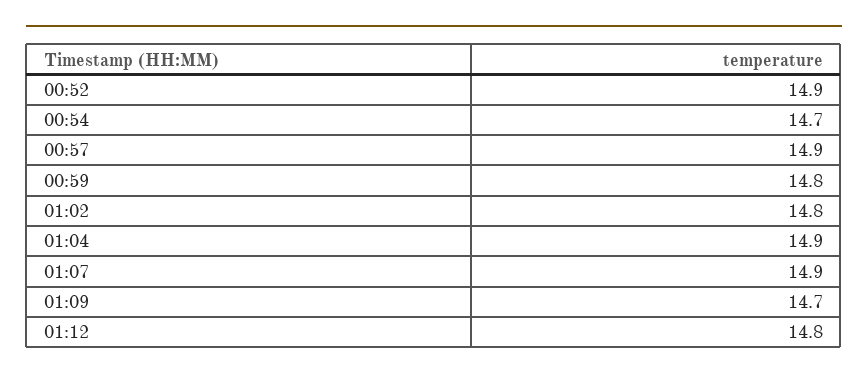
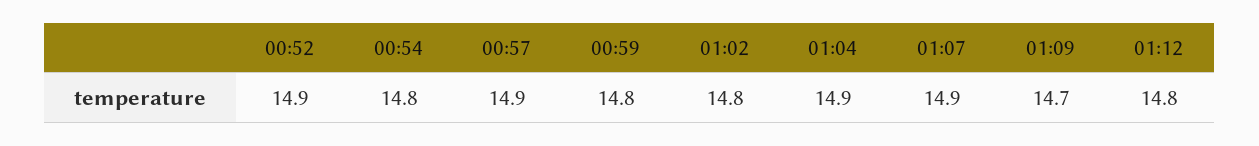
00:54: 14.7 -> 14.8

